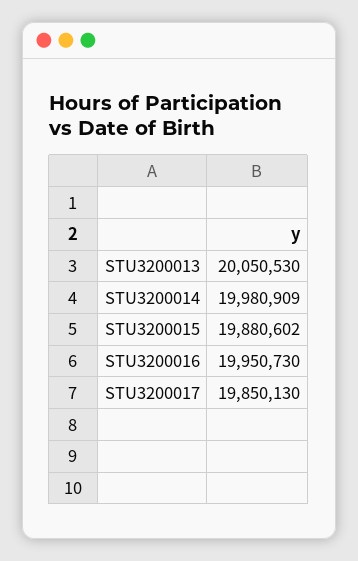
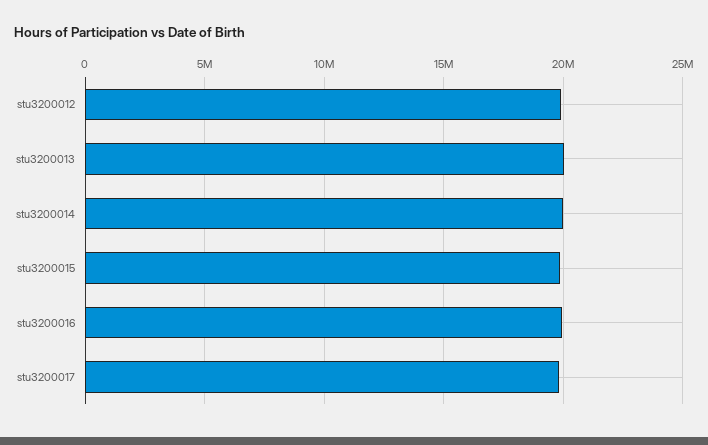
stu3200012: none -> 20000000

